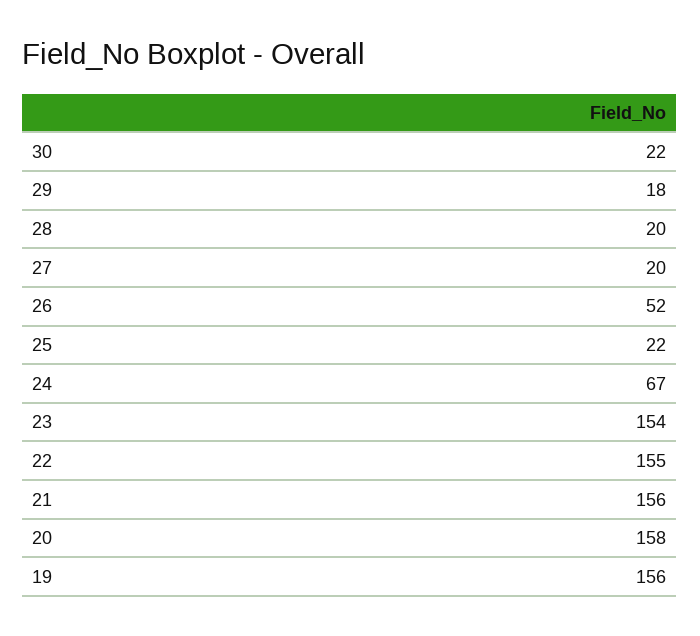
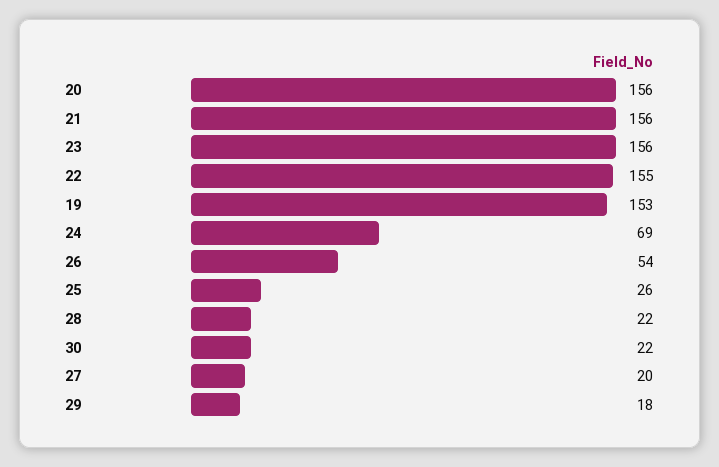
28: 20 -> 22
26: 52 -> 54
25: 22 -> 26
24: 67 -> 69
23: 154 -> 156
20: 158 -> 156
19: 156 -> 153

